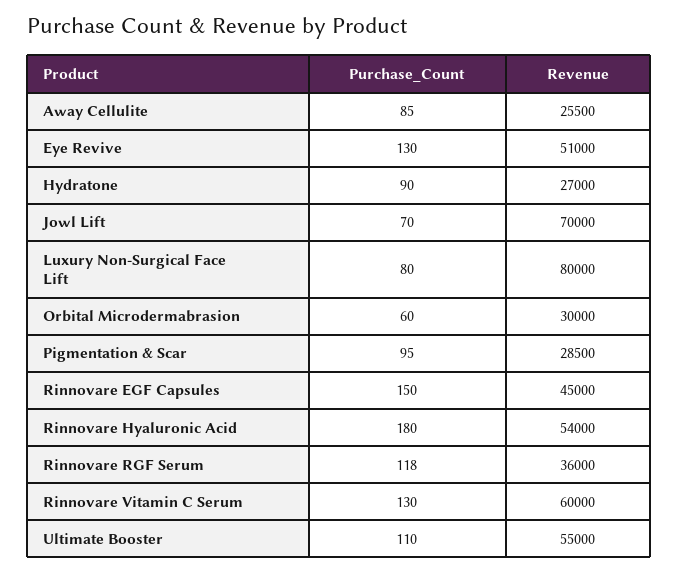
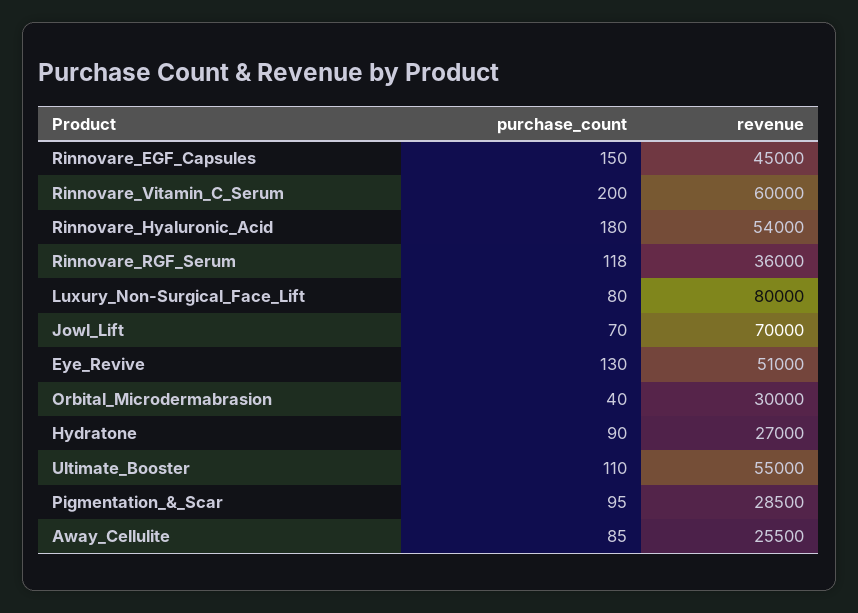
Purchase_Count, Orbital Microdermabrasion: 60 -> 40
Purchase_Count, Rinnovare Vitamin C Serum: 130 -> 200

